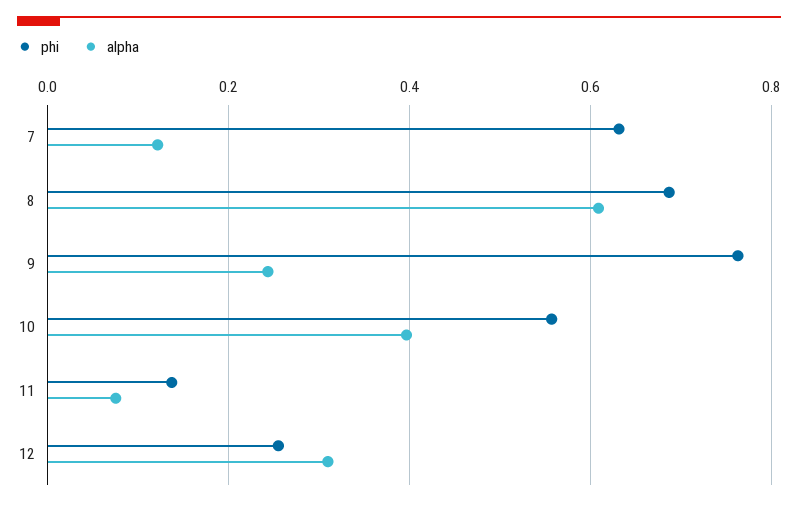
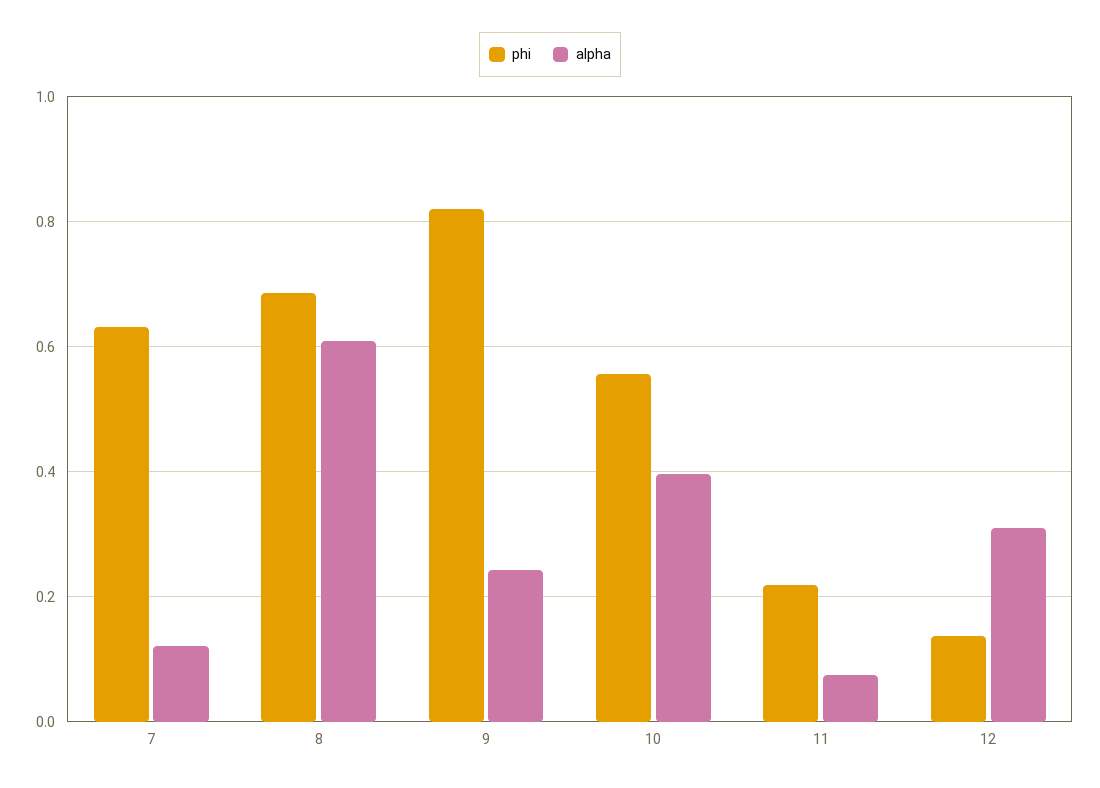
phi, 9: 0.76 -> 0.82
phi, 11: 0.14 -> 0.22
phi, 12: 0.26 -> 0.14

